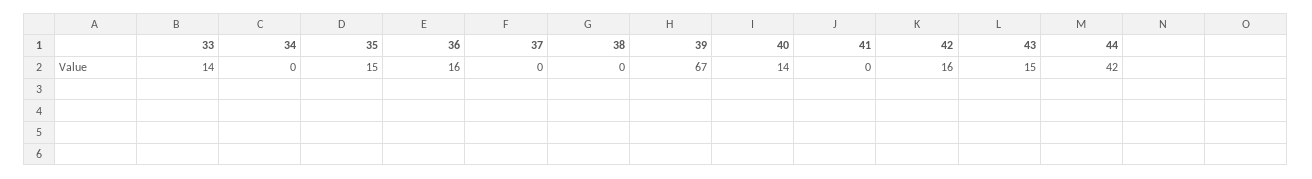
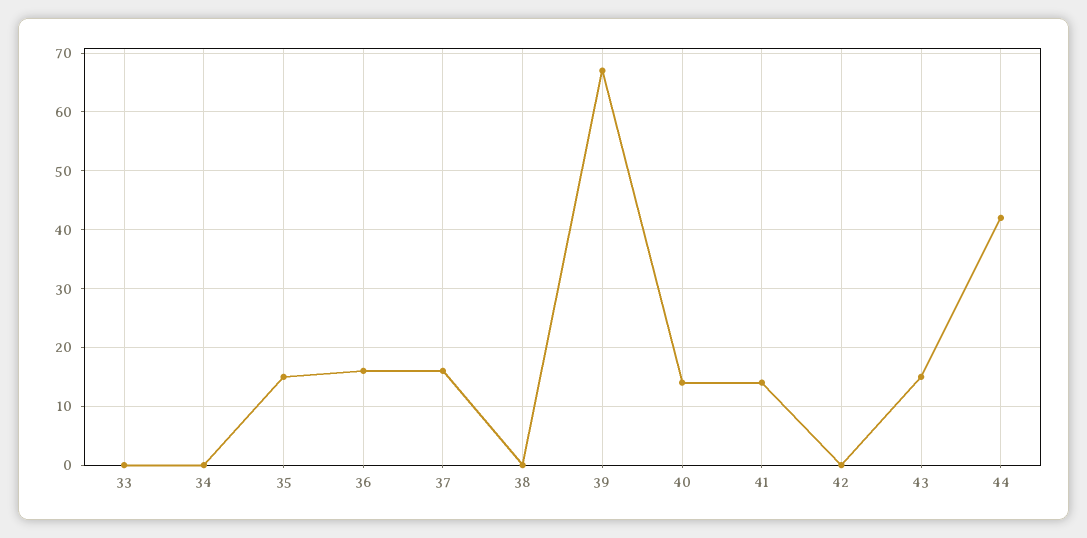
33: 14 -> 0
37: 0 -> 15
41: 0 -> 15
42: 16 -> 0

